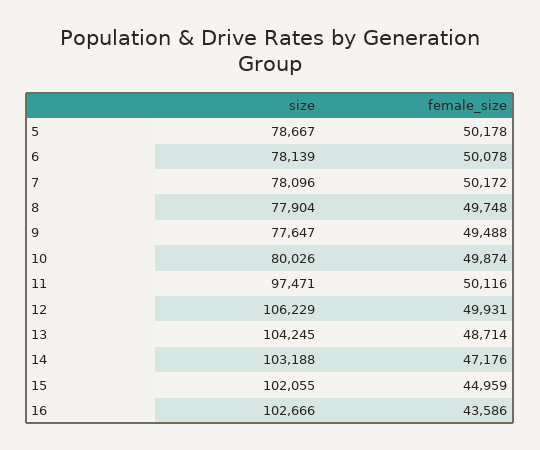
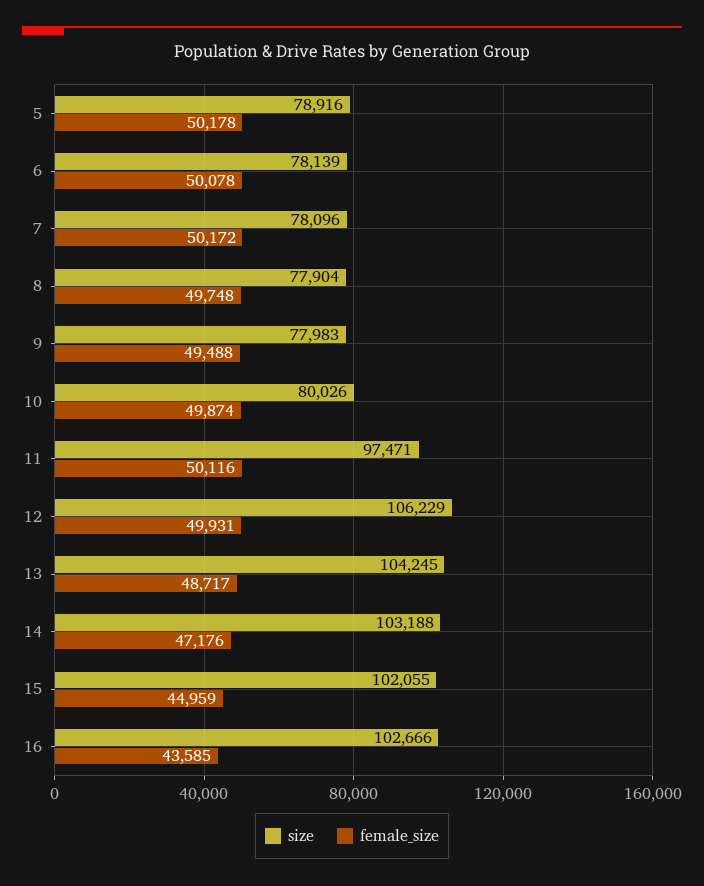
size, 5: 78667 -> 78916
size, 9: 77647 -> 77983
female_size, 13: 48714 -> 48717
female_size, 16: 43586 -> 43585

